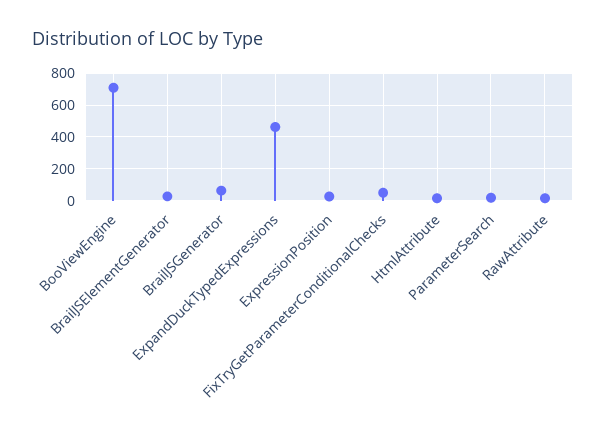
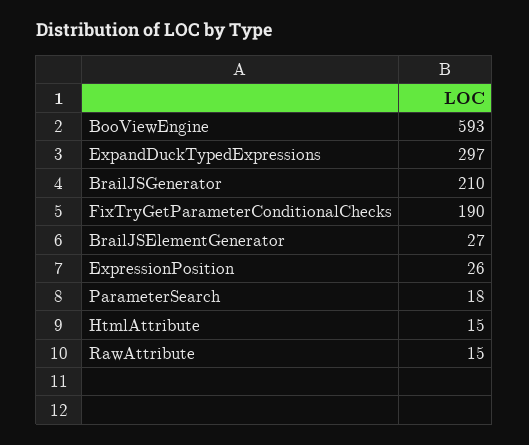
BooViewEngine: 700 -> 593
BrailJSGenerator: 50 -> 210
ExpandDuckTypedExpressions: 450 -> 297
FixTryGetParameterConditionalChecks: 50 -> 190

